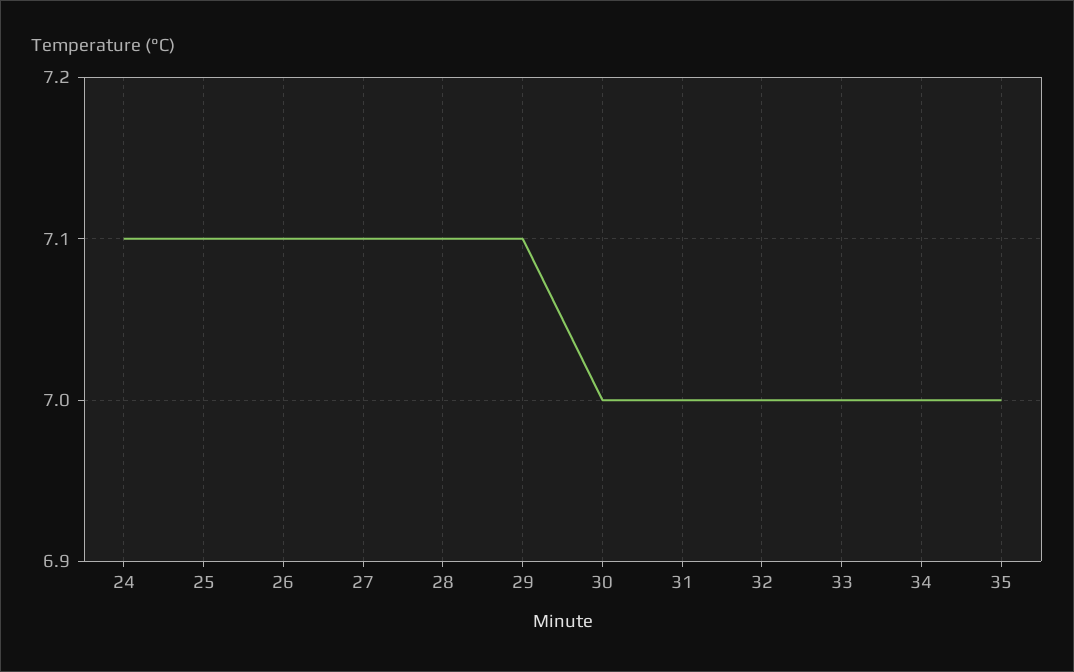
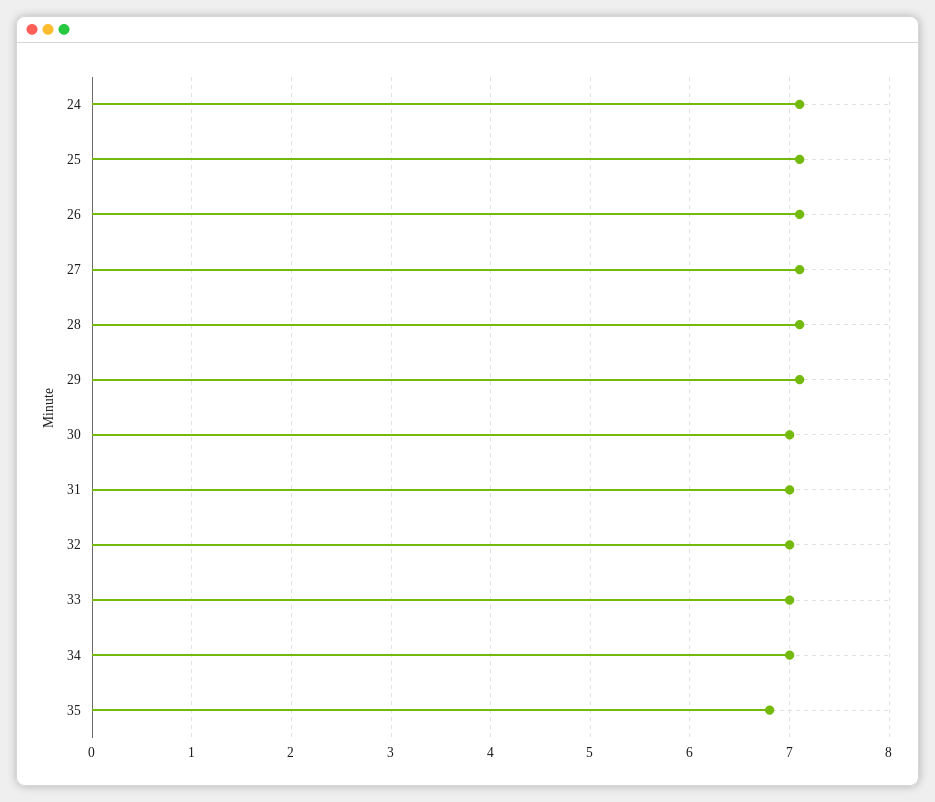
35: 7 -> 6.8

